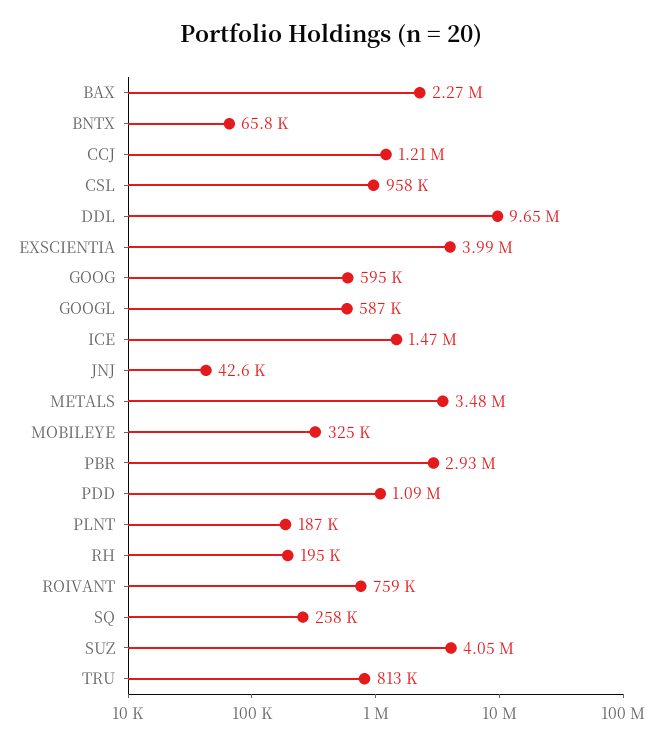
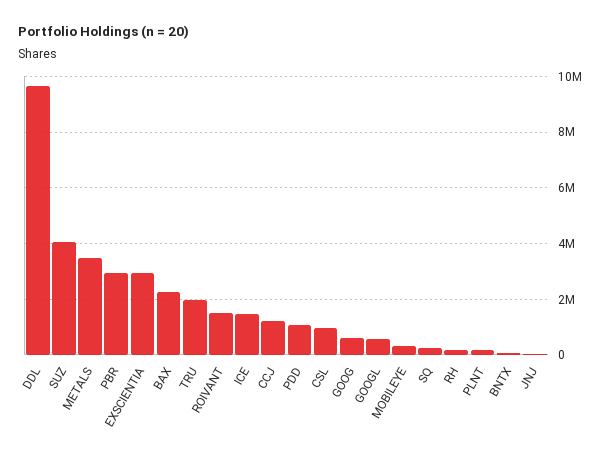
EXSCIENTIA: 3990000 -> 3000000
ROIVANT: 759000 -> 1500000
TRU: 813000 -> 2000000

